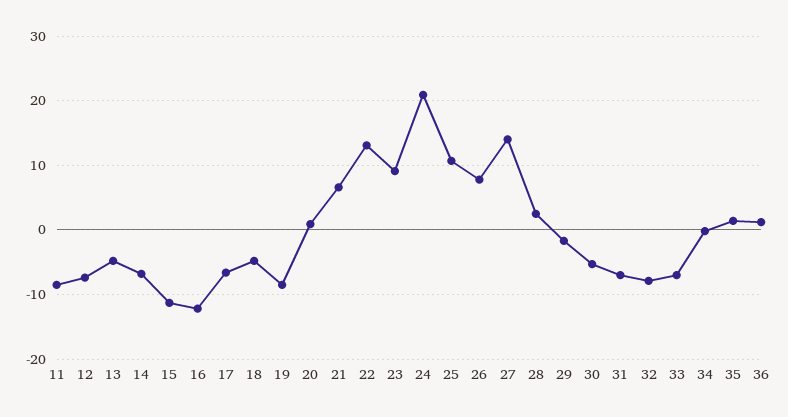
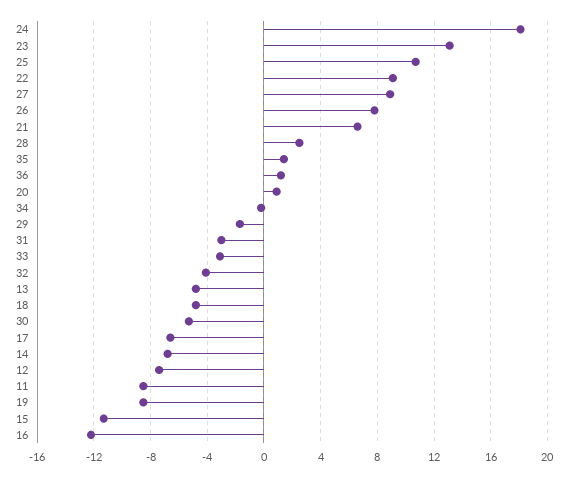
22: 13 -> 9
23: 9 -> 13
24: 21 -> 18
27: 14 -> 9
31: -7 -> -3
32: -8 -> -4
33: -7 -> -3

